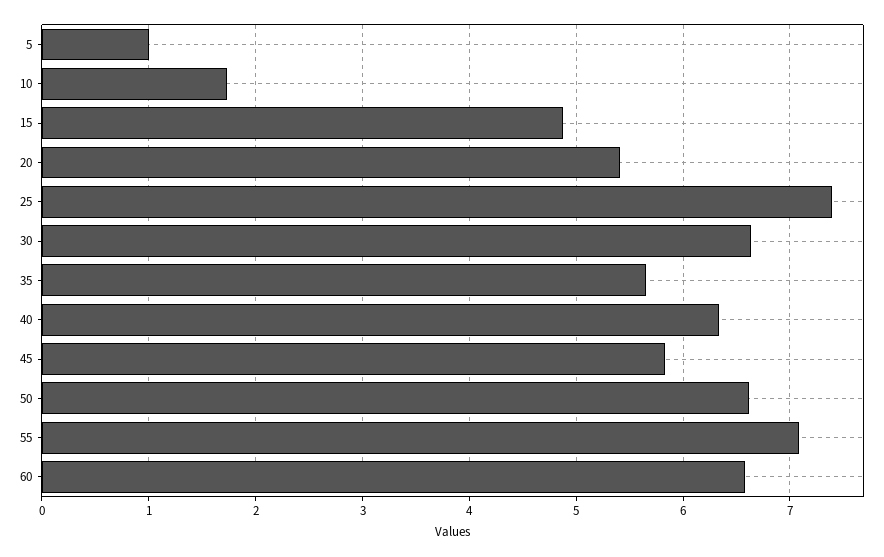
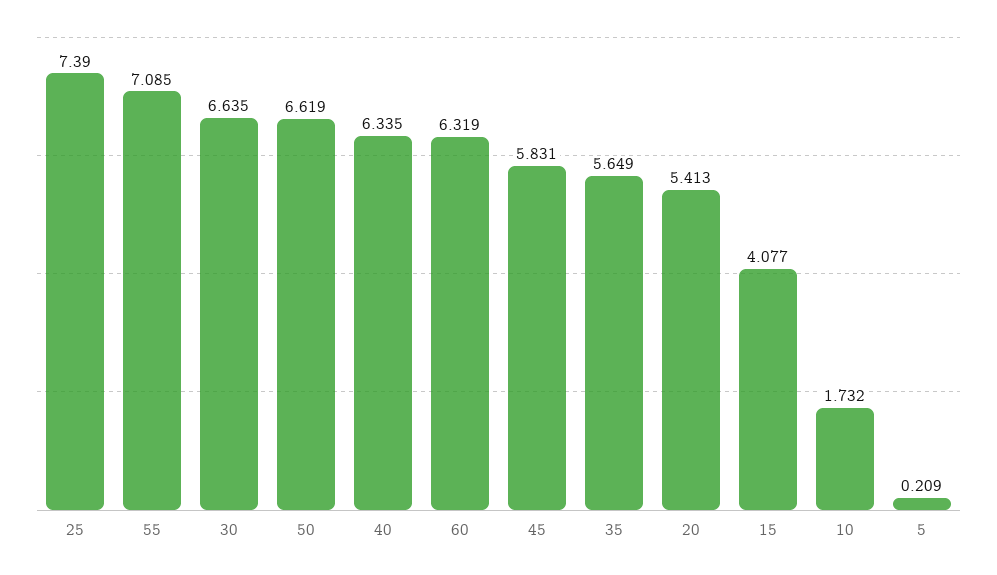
5: 1 -> 0.209
15: 4.9 -> 4.077
60: 6.6 -> 6.319

